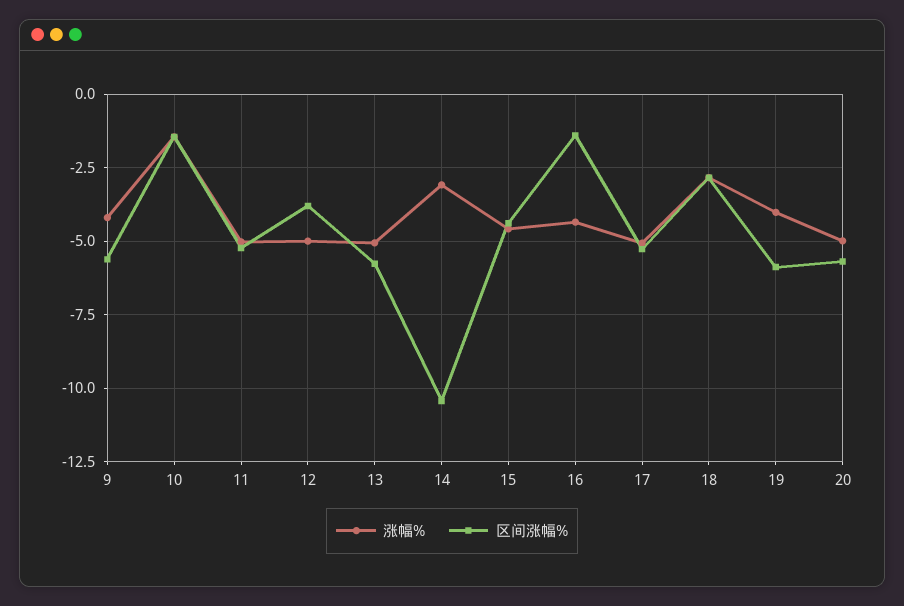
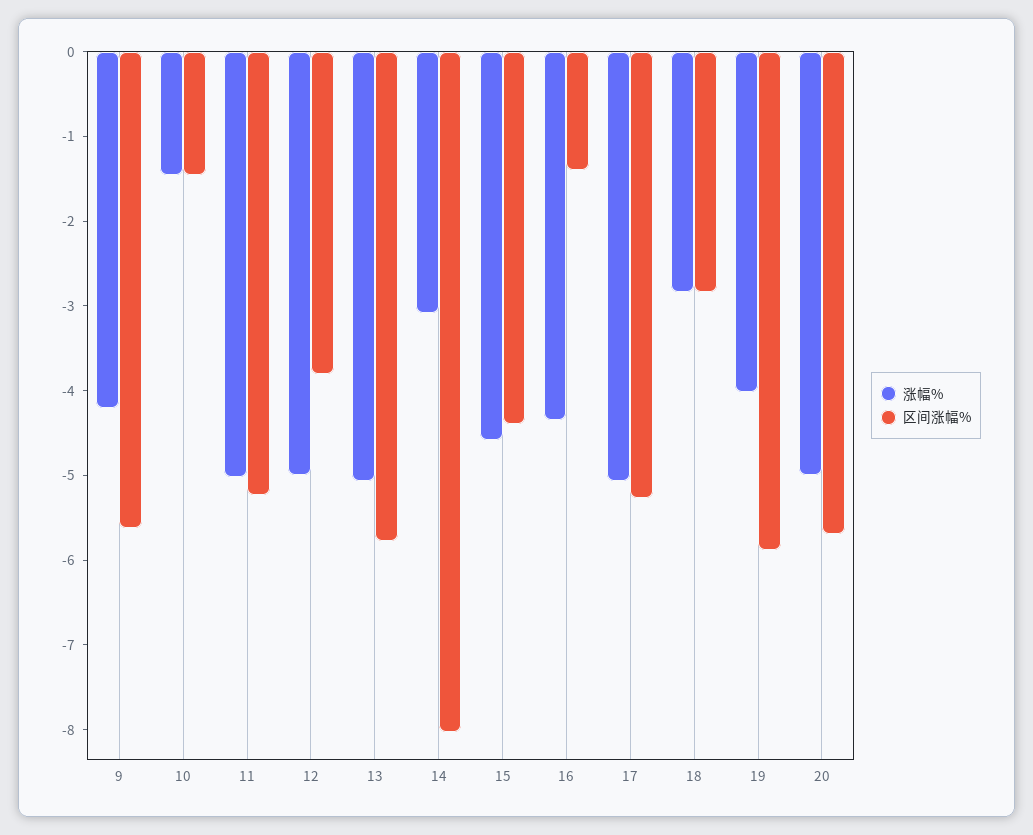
区间涨幅%, 14: -10.5 -> -8

